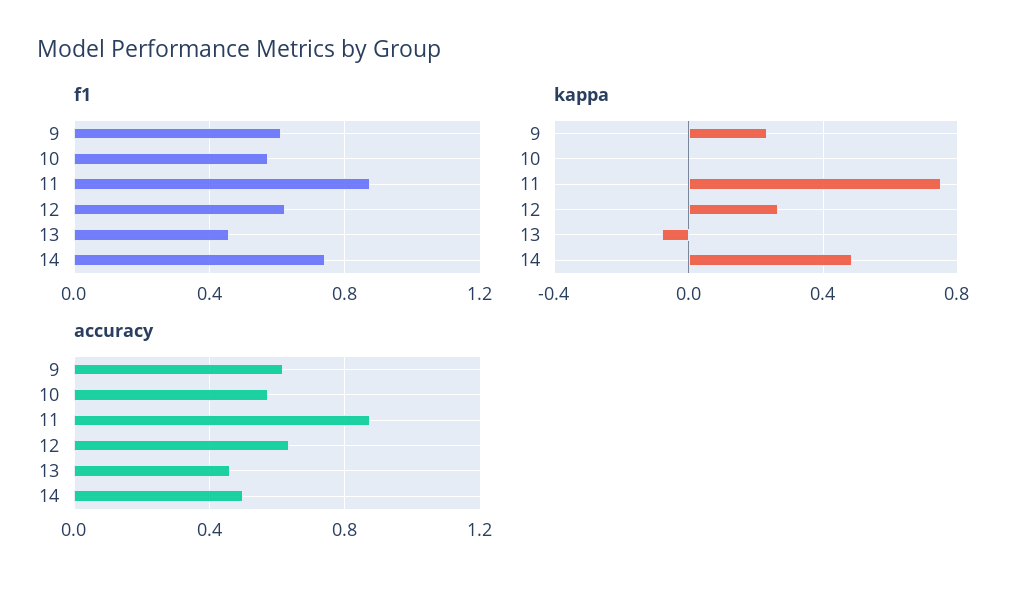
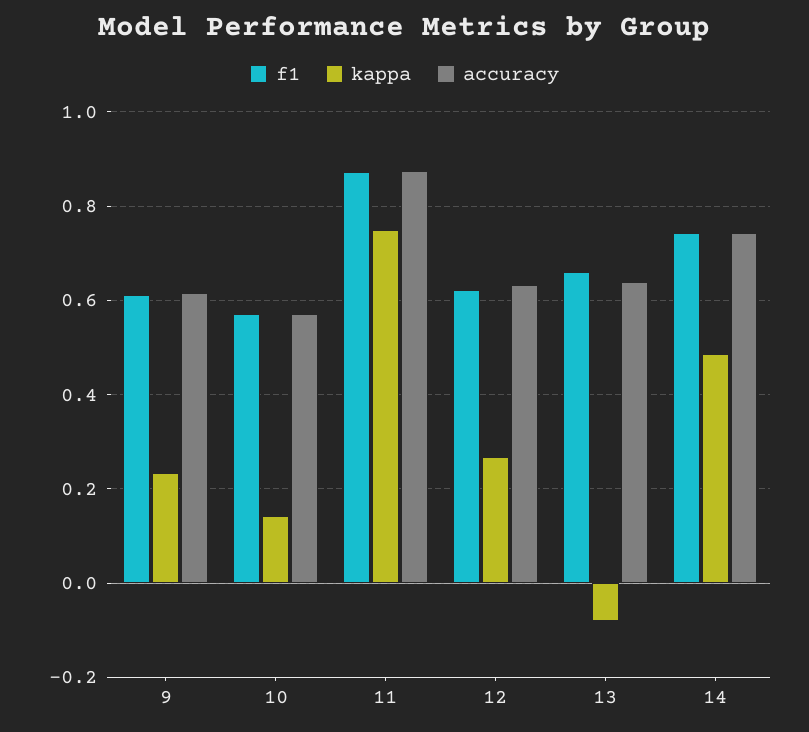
f1, 13: 0.45 -> 0.66
kappa, 10: 0 -> 0.14
accuracy, 13: 0.45 -> 0.64
accuracy, 14: 0.5 -> 0.74

